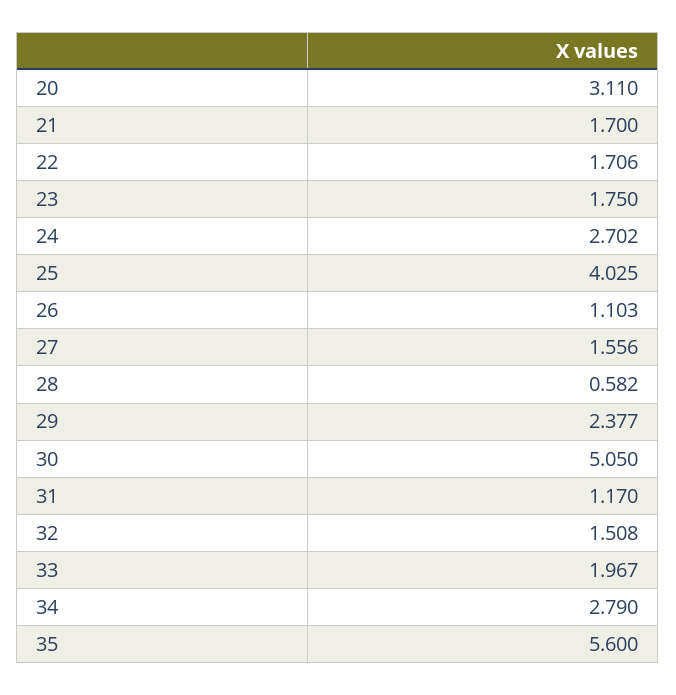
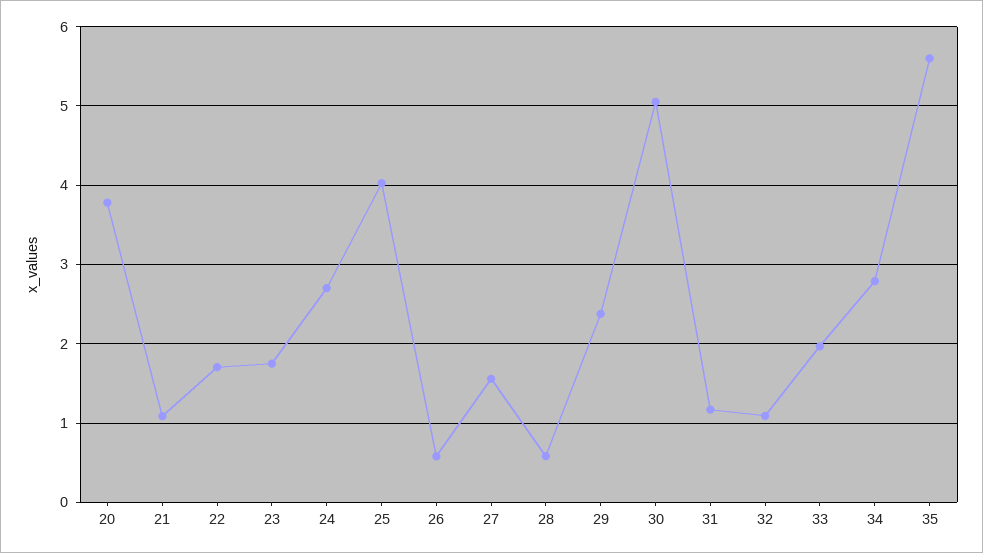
20: 3.11 -> 3.8
21: 1.7 -> 1.1
26: 1.103 -> 0.6
32: 1.508 -> 1.1

